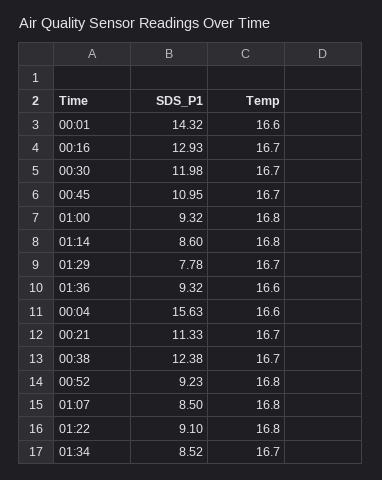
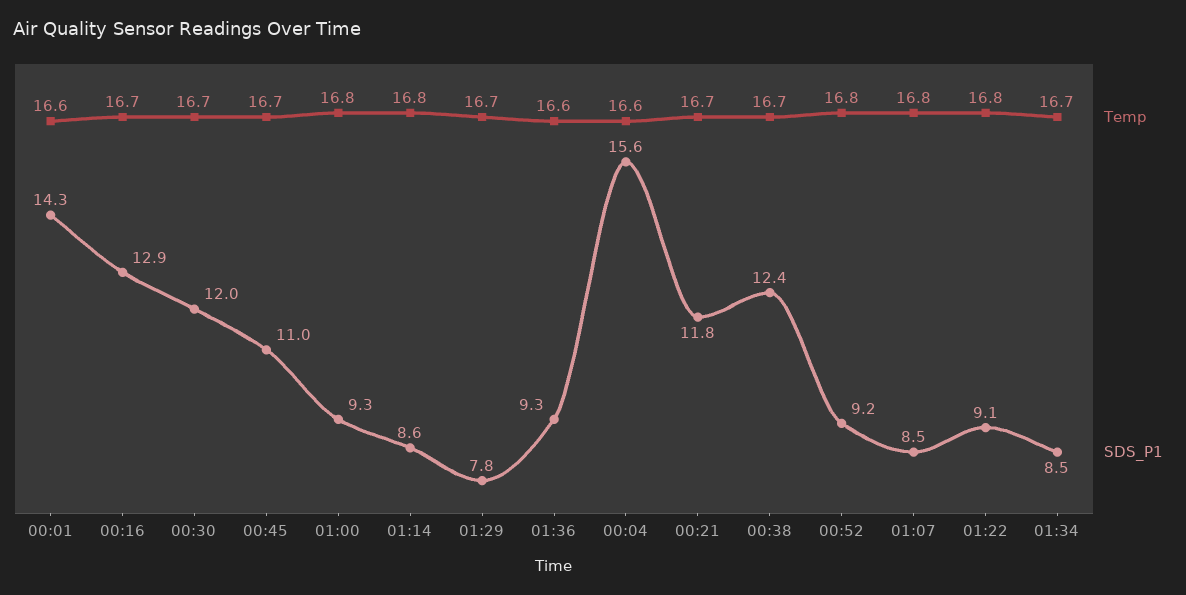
SDS_P1, 00:21: 11.33 -> 11.8

